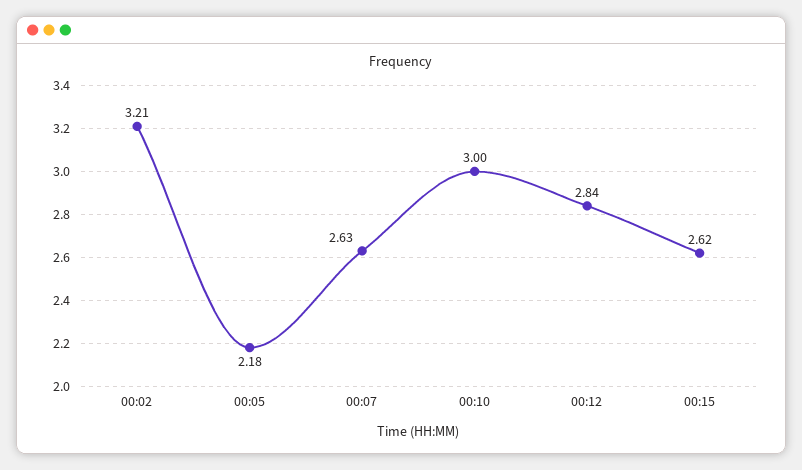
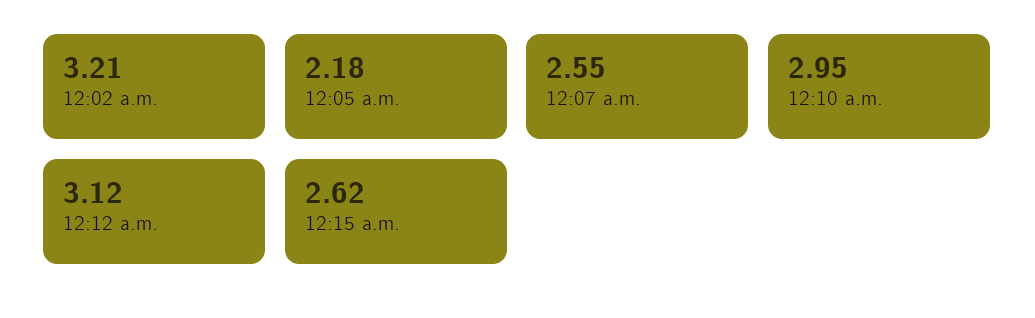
00:07: 2.63 -> 2.55
00:10: 3 -> 2.95
00:12: 2.84 -> 3.12

